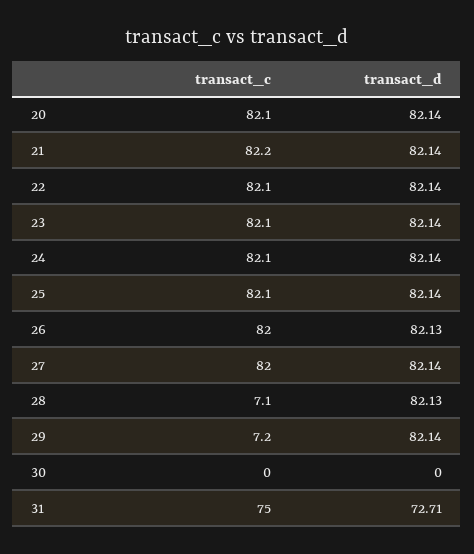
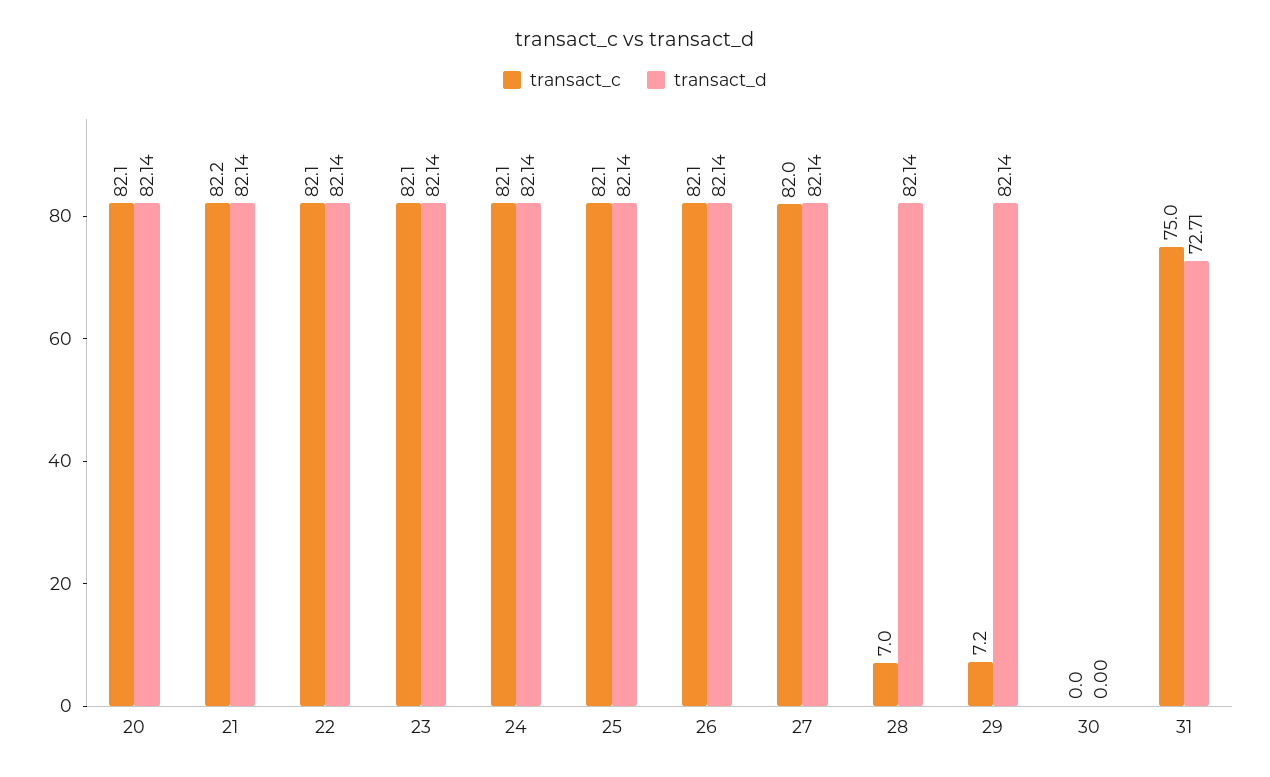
transact_c, 26: 82 -> 82.1
transact_d, 26: 82.13 -> 82.14
transact_c, 28: 7.1 -> 7
transact_d, 28: 82.13 -> 82.14

